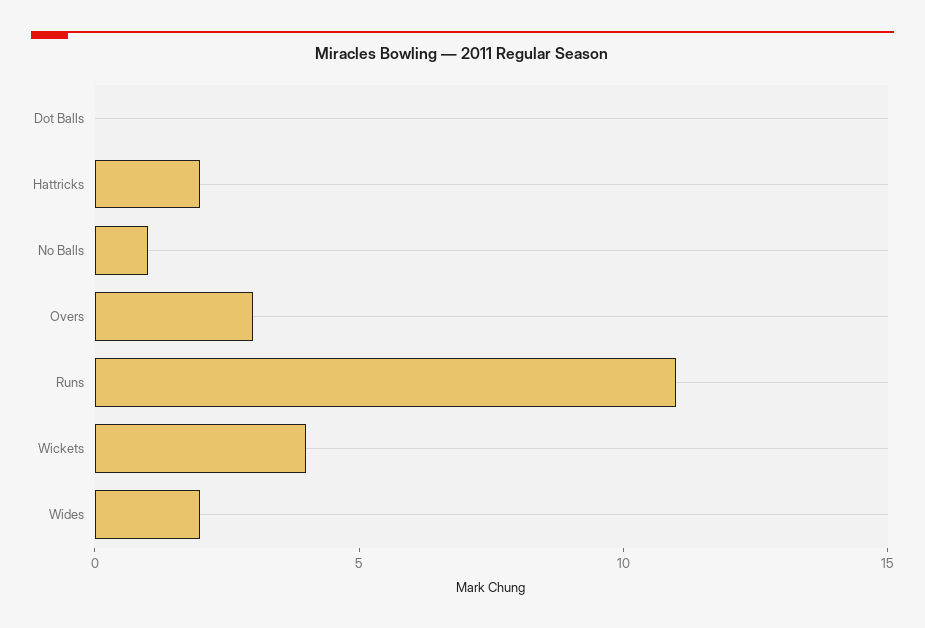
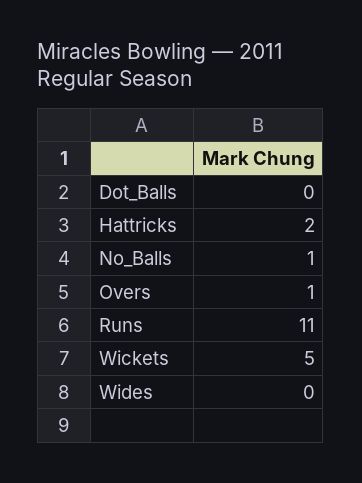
Overs: 3 -> 1
Wickets: 4 -> 5
Wides: 2 -> 0

